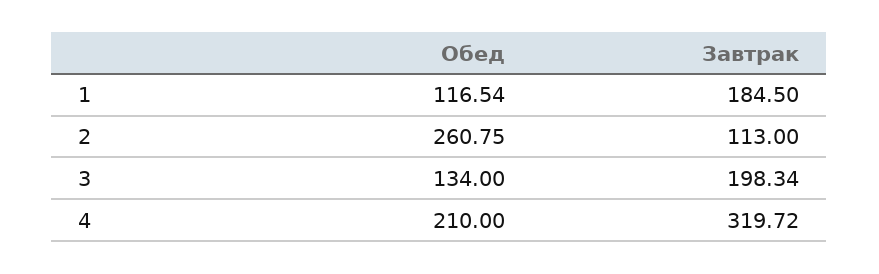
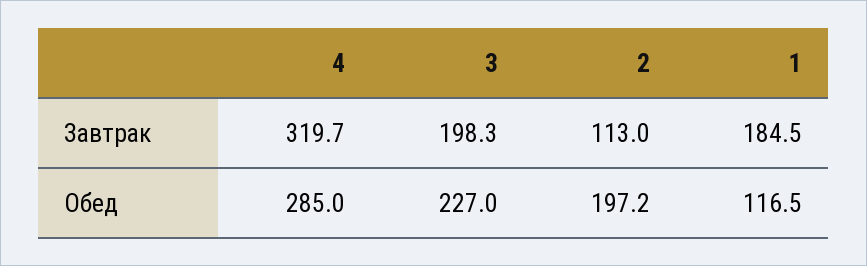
Обед, 2: 260.75 -> 197.2
Обед, 3: 134 -> 227
Обед, 4: 210 -> 285

